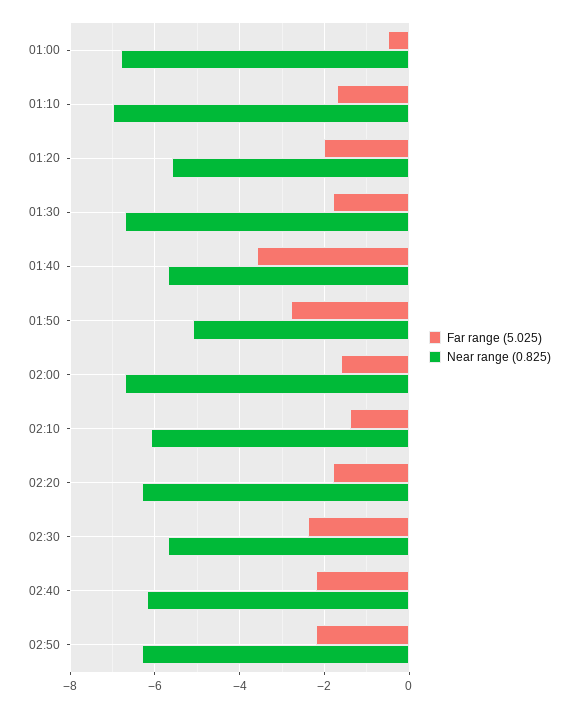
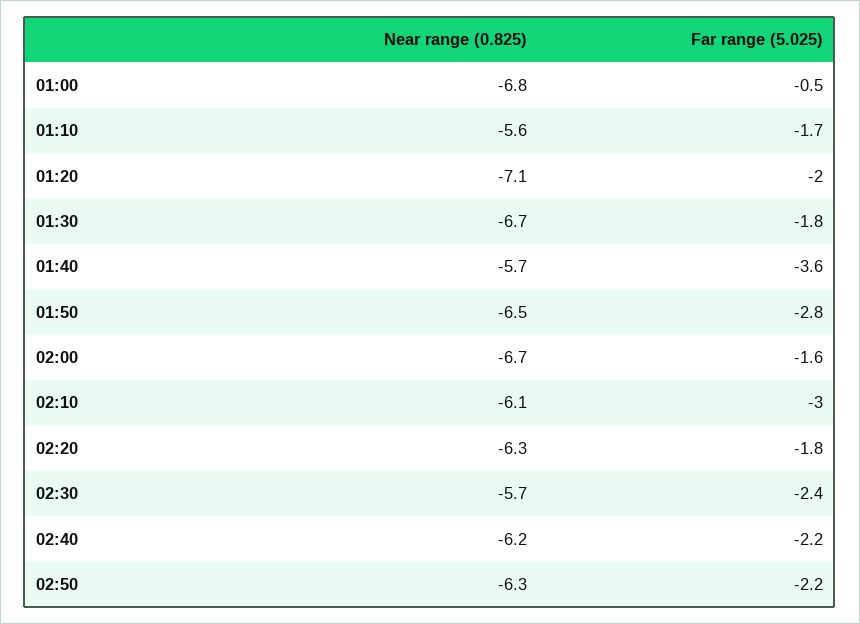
Near range (0.825), 01:10: -7 -> -5.6
Near range (0.825), 01:20: -5.5 -> -7.1
Near range (0.825), 01:50: -5 -> -6.5
Far range (5.025), 02:10: -1.5 -> -3

